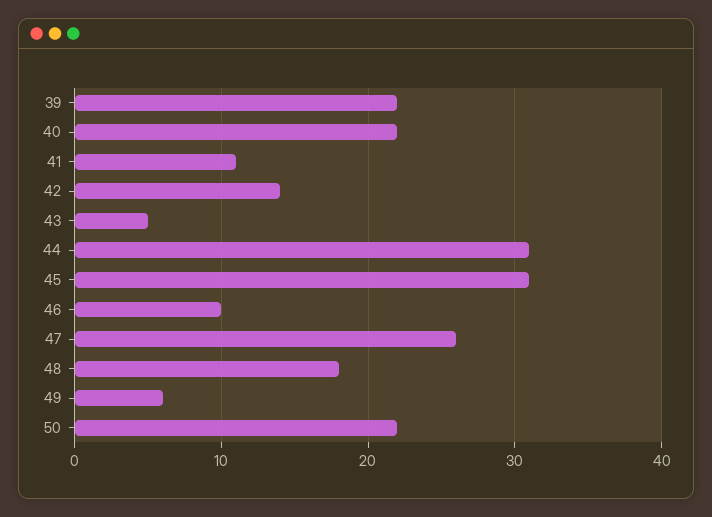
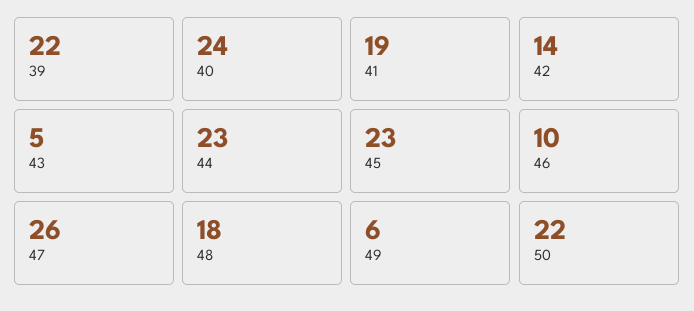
40: 22 -> 24
41: 11 -> 19
44: 31 -> 23
45: 31 -> 23

